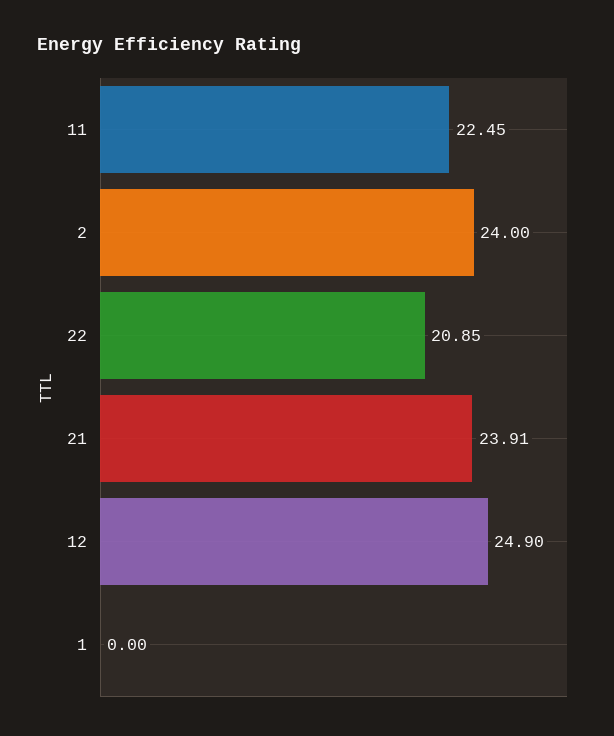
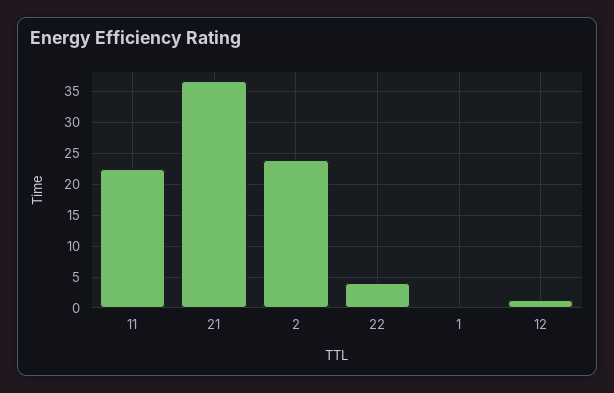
22: 20.85 -> 4
21: 23.91 -> 37
12: 24.9 -> 1

